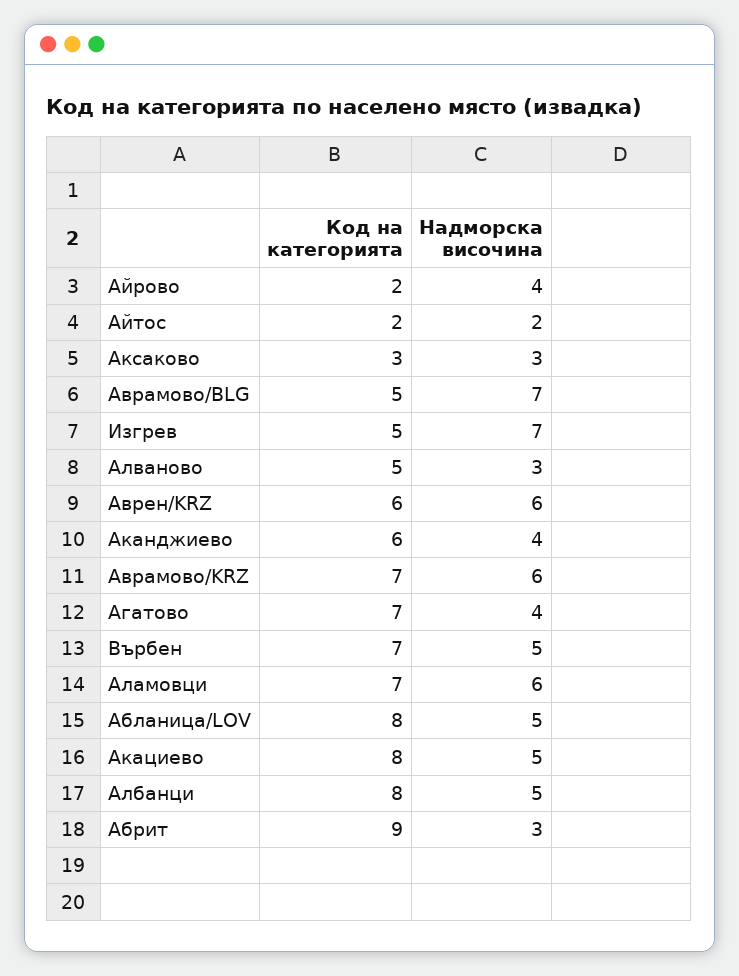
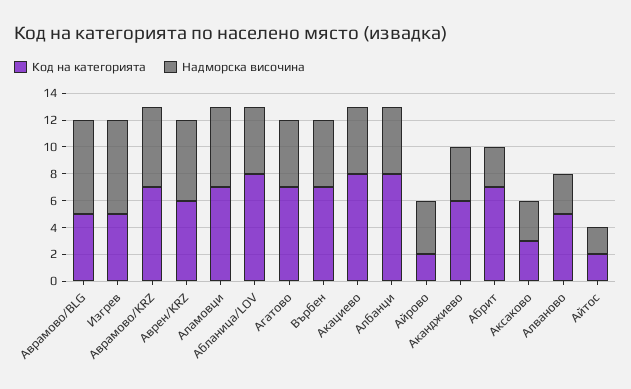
Надморска височина, Агатово: 4 -> 5
Код на категорията, Абрит: 9 -> 7

